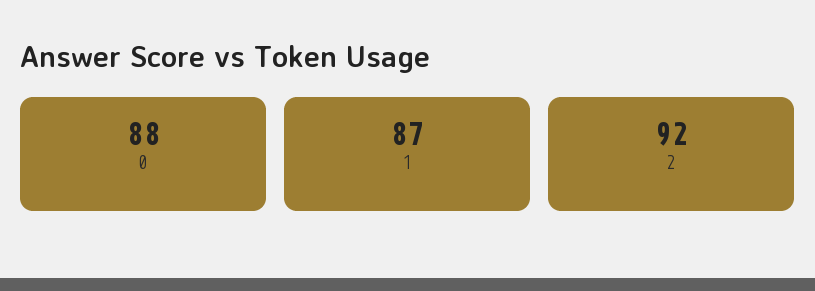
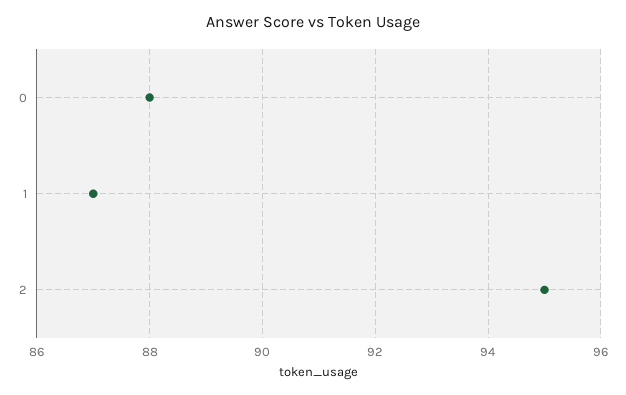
2: 92 -> 95

